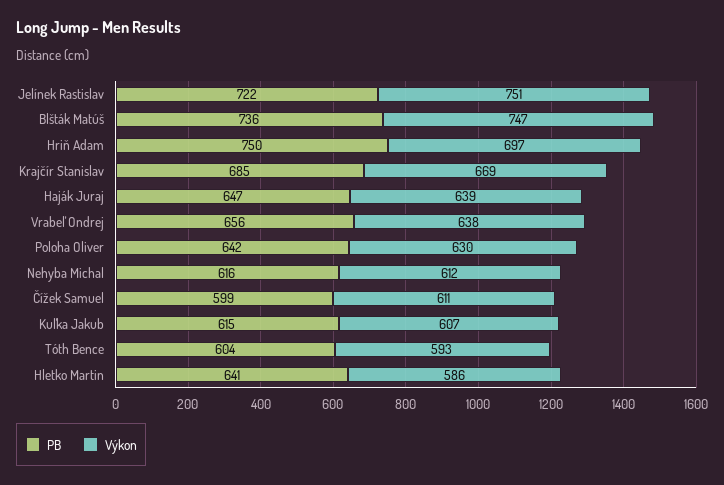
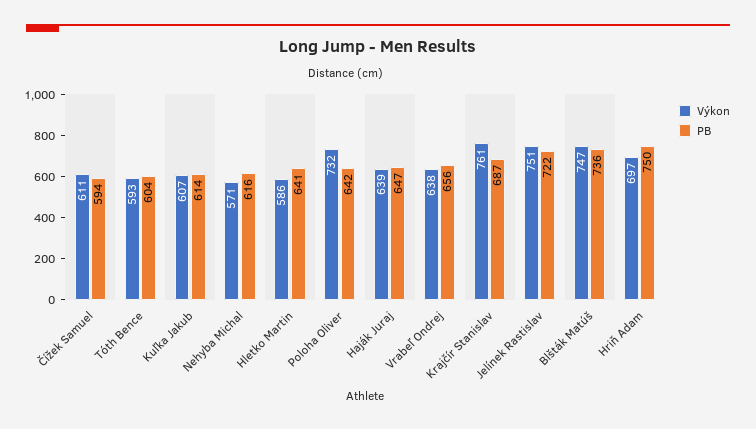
PB, Krajčír Stanislav: 685 -> 687
Výkon, Krajčír Stanislav: 669 -> 761
Výkon, Poloha Oliver: 630 -> 732
Výkon, Nehyba Michal: 612 -> 571
PB, Čížek Samuel: 599 -> 594
PB, Kuľka Jakub: 615 -> 614

